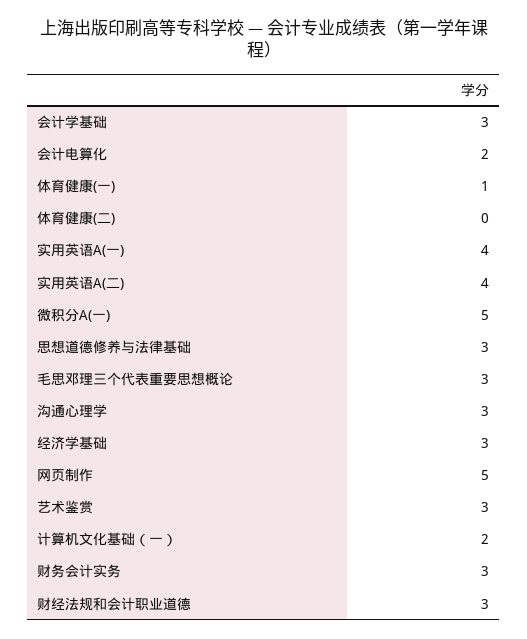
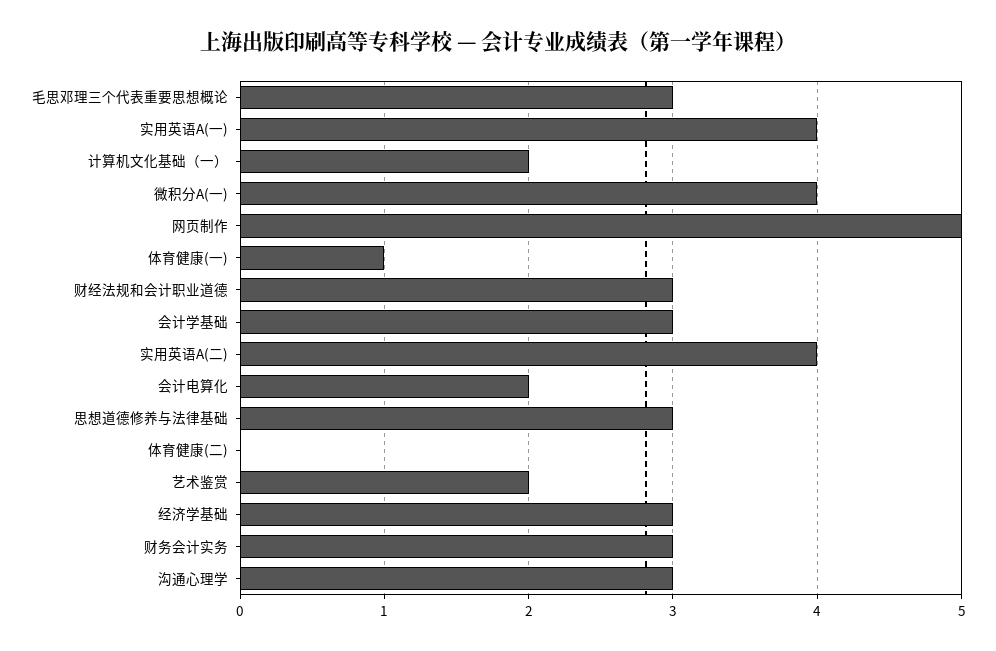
微积分A(一): 5 -> 4
艺术鉴赏: 3 -> 2

